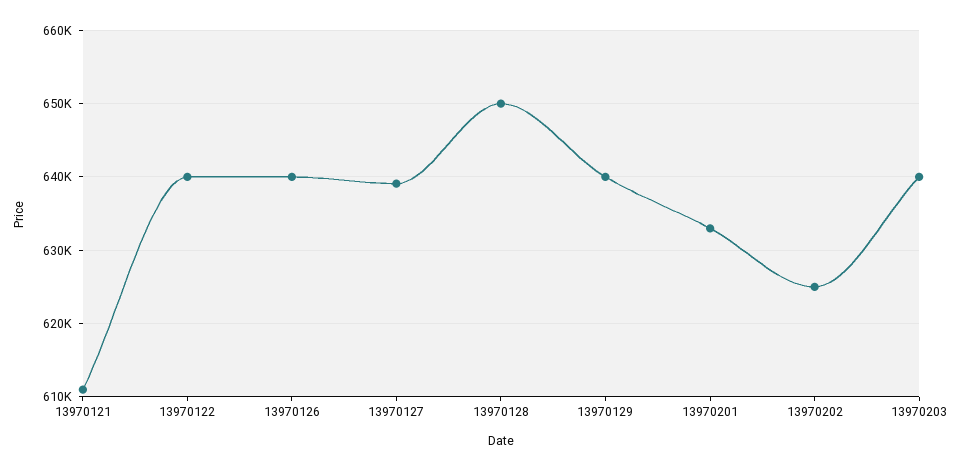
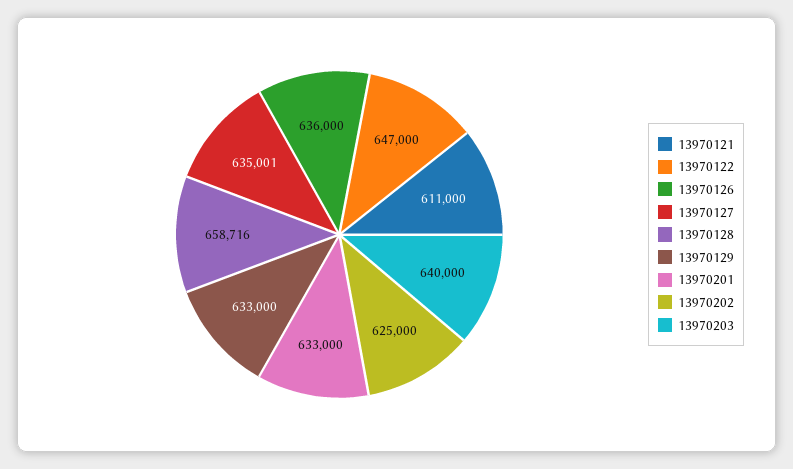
13970122: 640000 -> 647000
13970126: 640000 -> 636000
13970127: 639000 -> 635001
13970128: 650000 -> 658716
13970129: 640000 -> 633000

